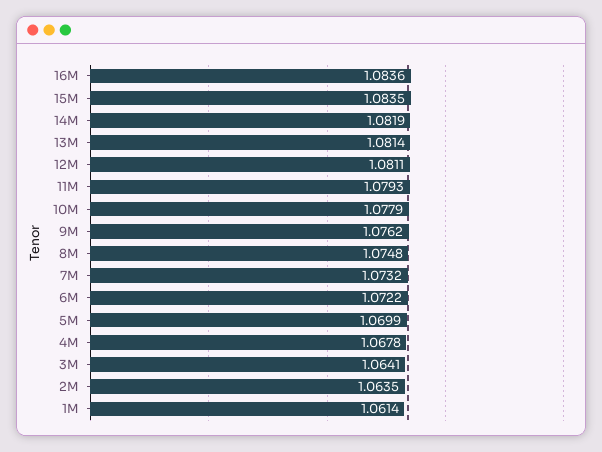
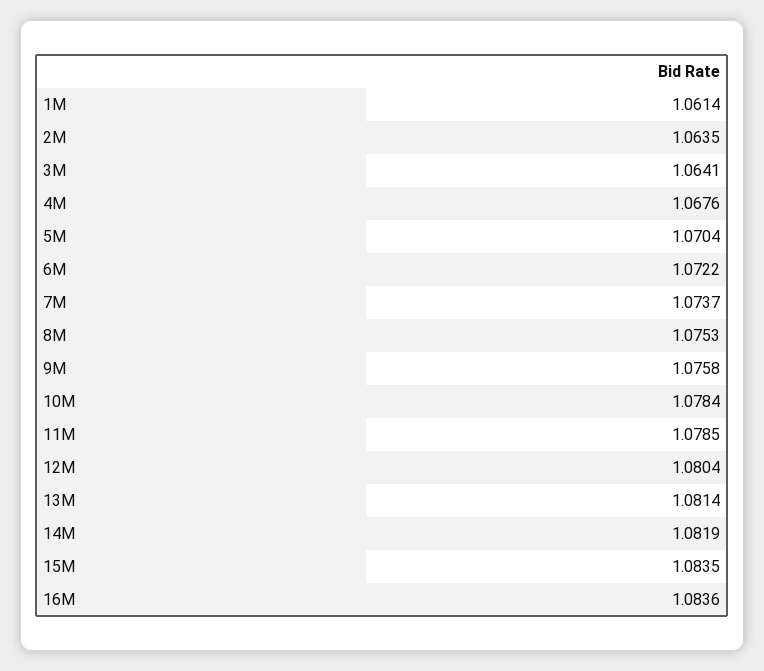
12M: 1.0811 -> 1.0804
11M: 1.0793 -> 1.0785
10M: 1.0779 -> 1.0784
9M: 1.0762 -> 1.0758
8M: 1.0748 -> 1.0753
7M: 1.0732 -> 1.0737
5M: 1.0699 -> 1.0704
4M: 1.0678 -> 1.0676

